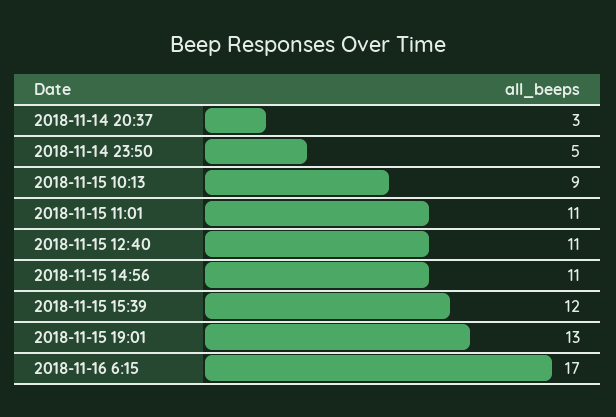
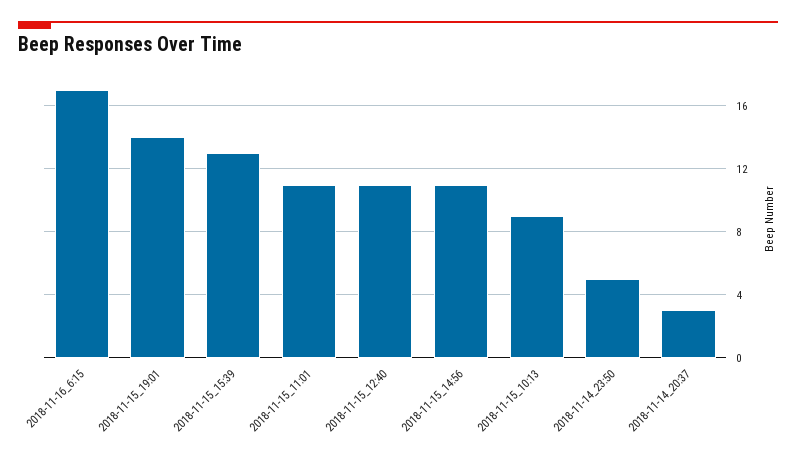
2018-11-15 15:39: 12 -> 13
2018-11-15 19:01: 13 -> 14

